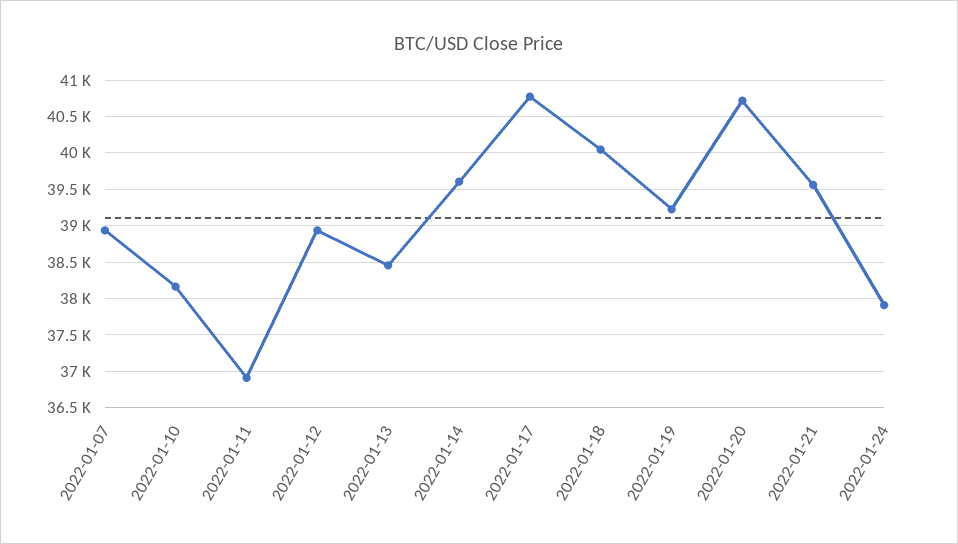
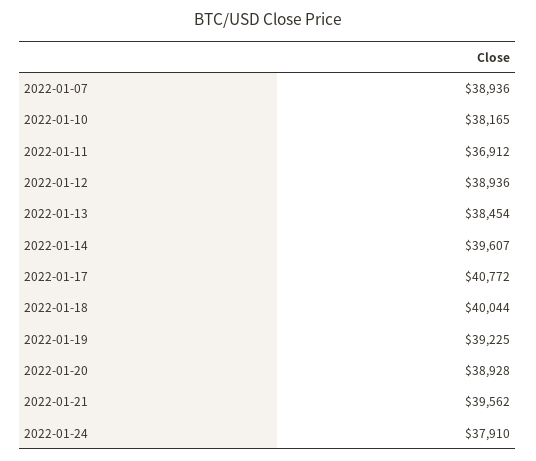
2022-01-20: 40700 -> 38928

